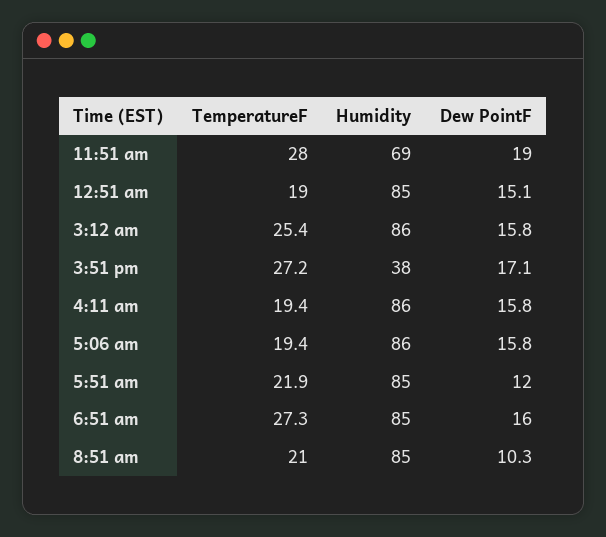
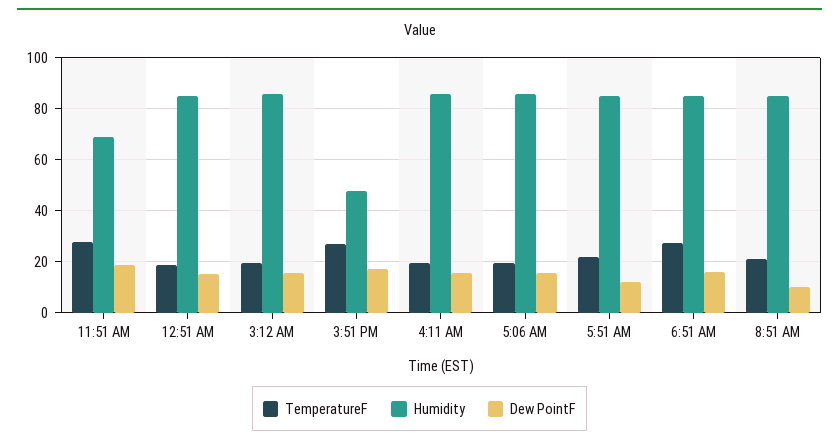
TemperatureF, 3:12 am: 25.4 -> 20
Humidity, 3:51 pm: 38 -> 47.5

